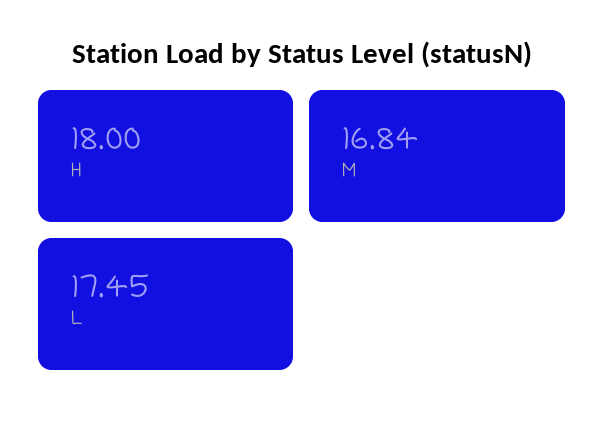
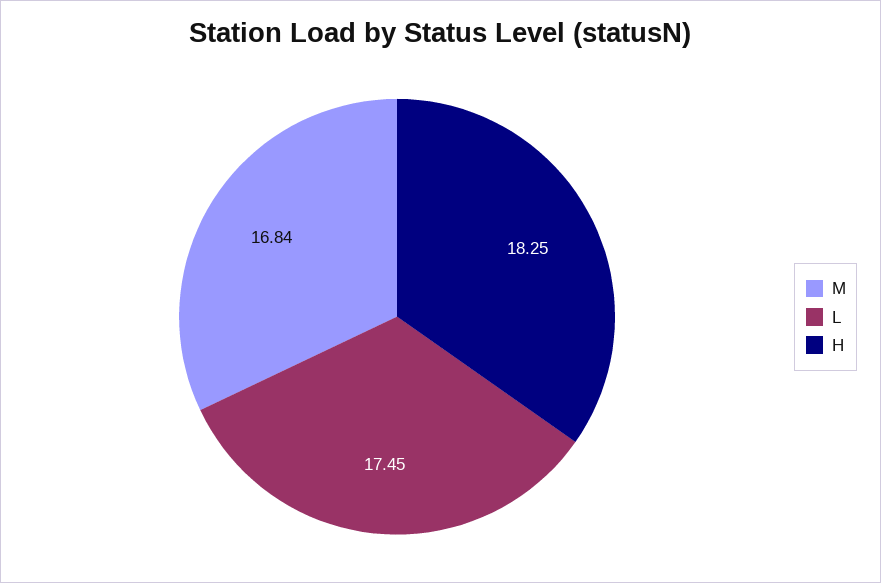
H: 18 -> 18.25

